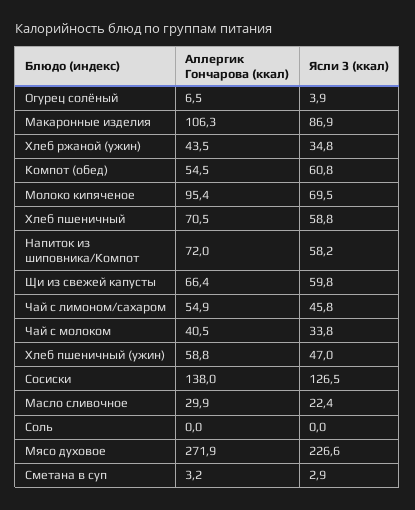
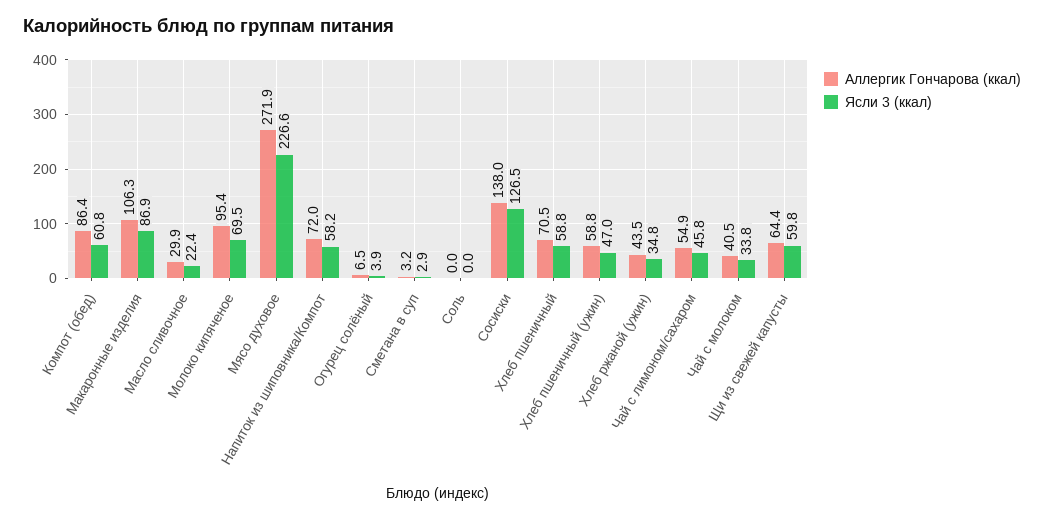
Аллергик Гончарова (ккал), Компот (обед): 54.5 -> 86.4
Аллергик Гончарова (ккал), Щи из свежей капусты: 66.4 -> 64.4

